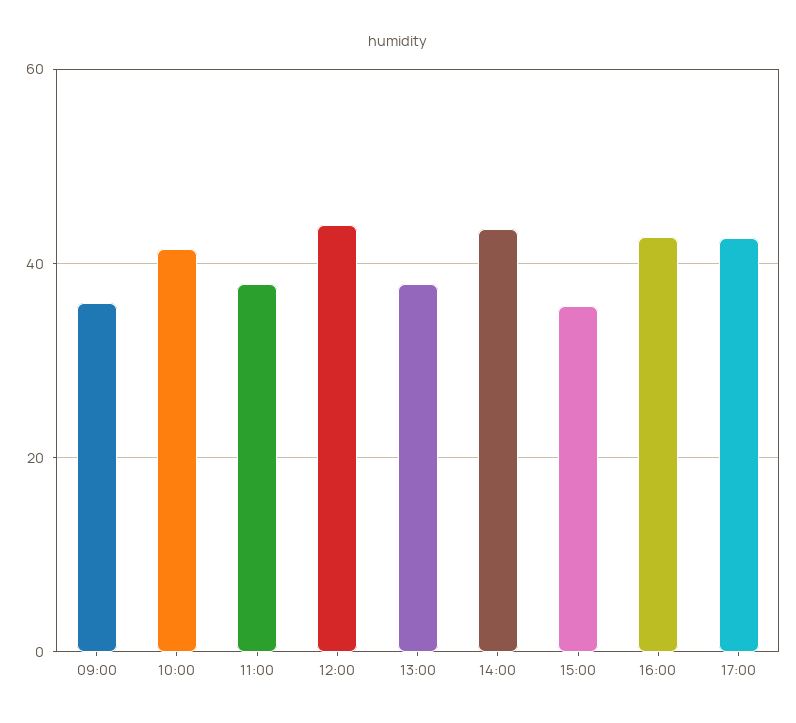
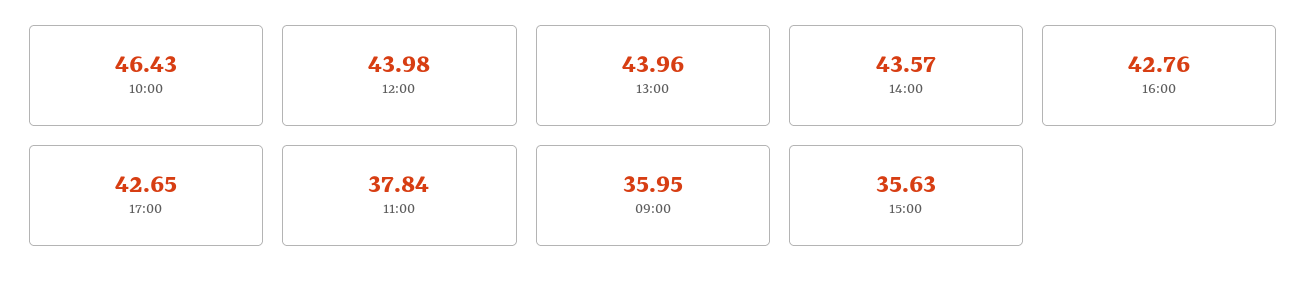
10:00: 42 -> 46.43
13:00: 38 -> 43.96

